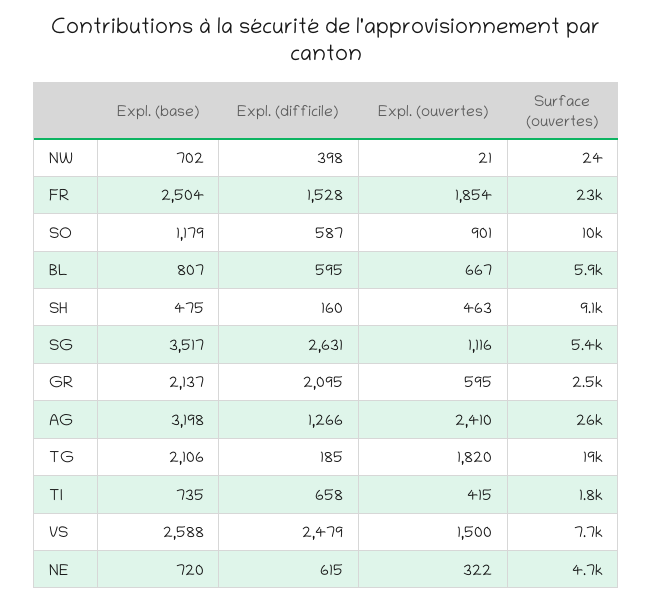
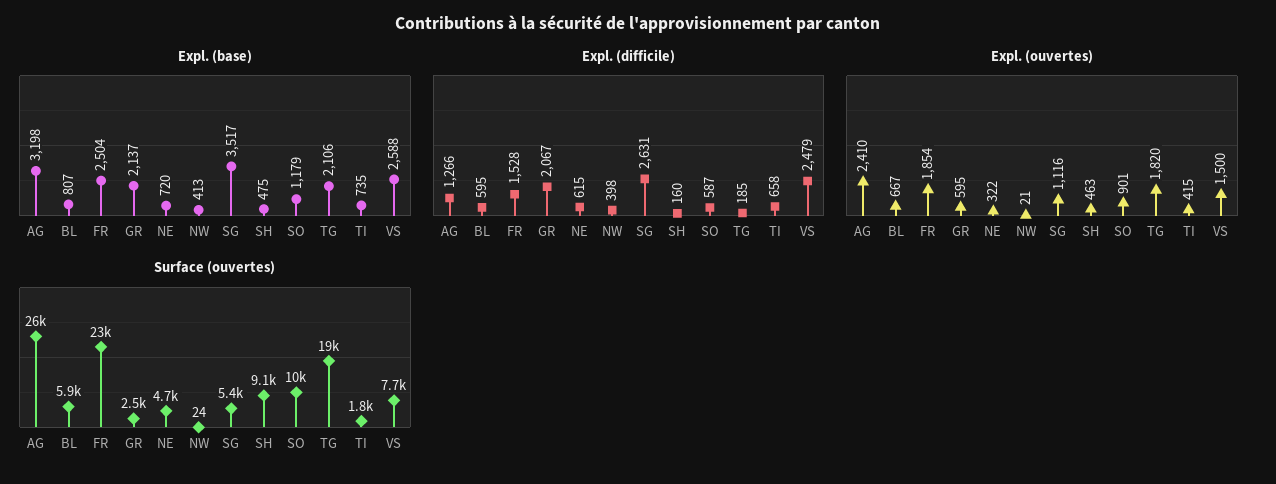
Expl. (base), NW: 702 -> 413
Expl. (difficile), GR: 2095 -> 2067

